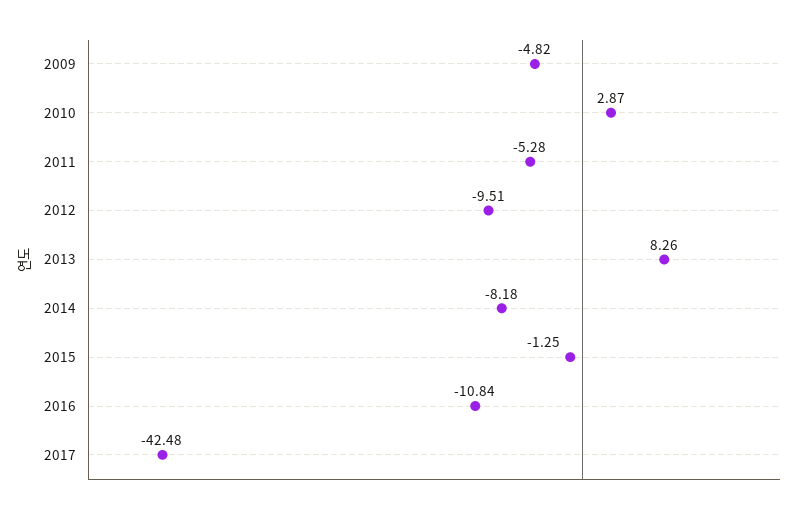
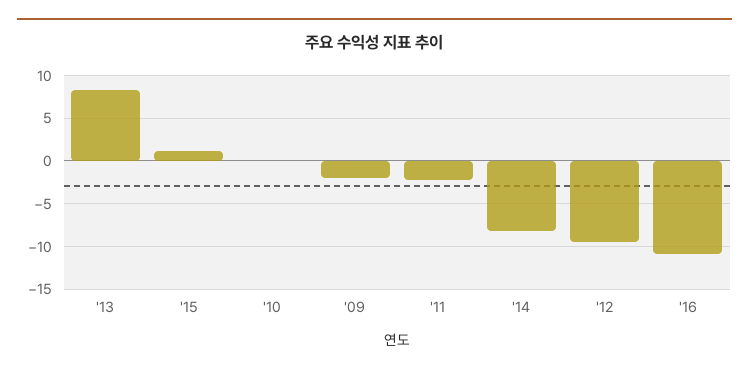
2009: -4.82 -> -2
2010: 2.87 -> 0
2011: -5.28 -> -2
2015: -1.25 -> 1
2017: -42.48 -> none

